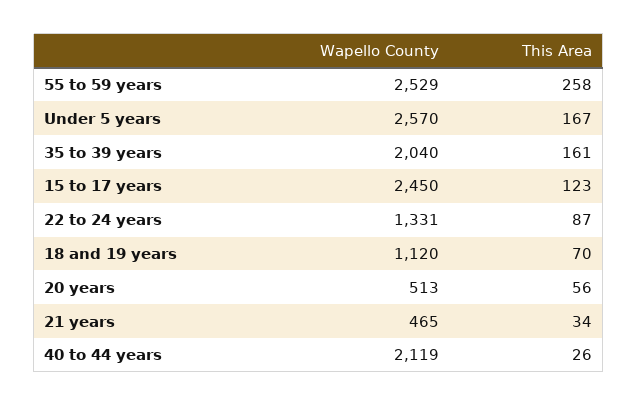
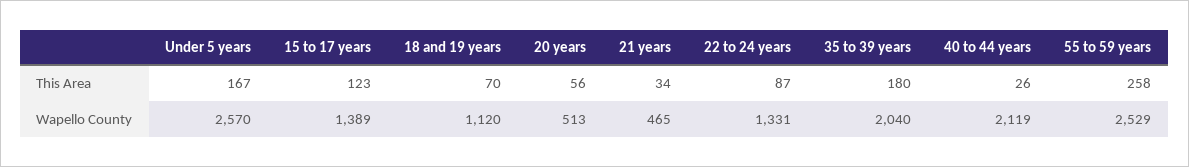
This Area, 35 to 39 years: 161 -> 180
Wapello County, 15 to 17 years: 2450 -> 1389

